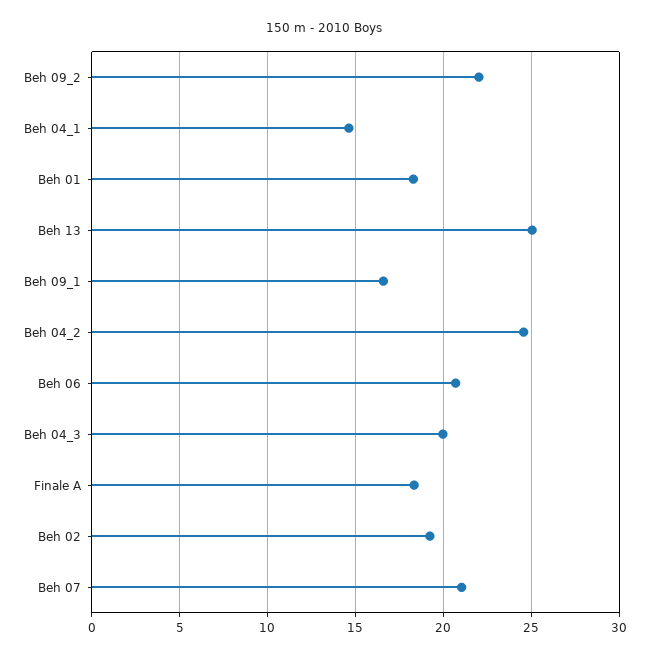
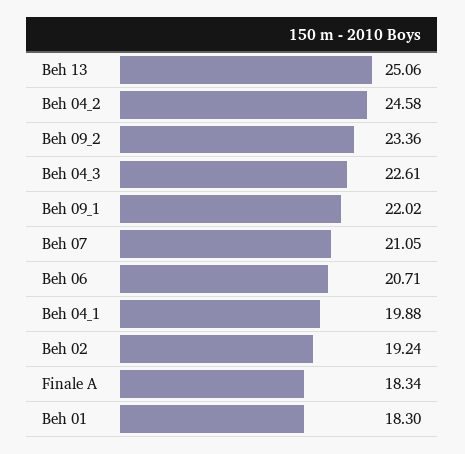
Beh 09_2: 22 -> 23.36
Beh 04_1: 14.5 -> 19.88
Beh 09_1: 16.5 -> 22.02
Beh 04_3: 20 -> 22.61

